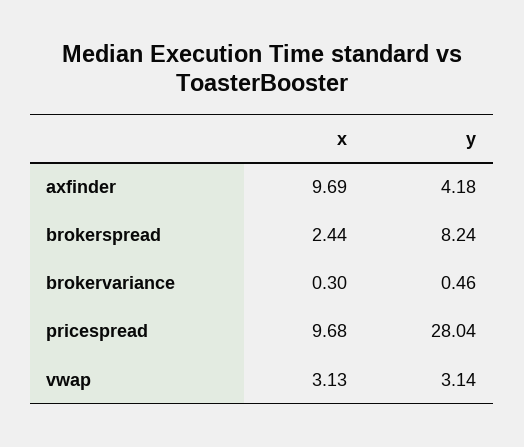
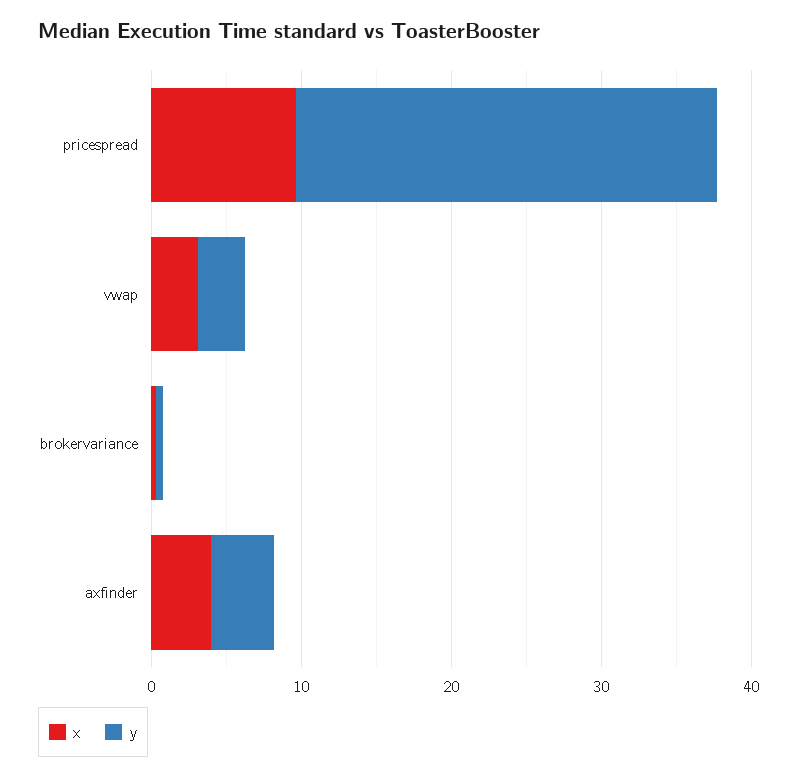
x, axfinder: 9.69 -> 4
x, brokerspread: 2.44 -> none
y, brokerspread: 8.24 -> none

